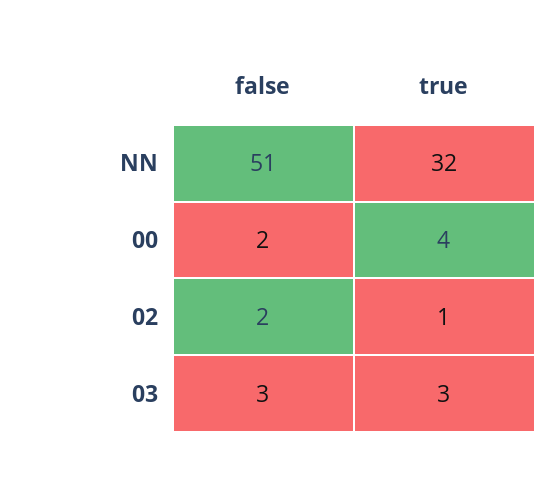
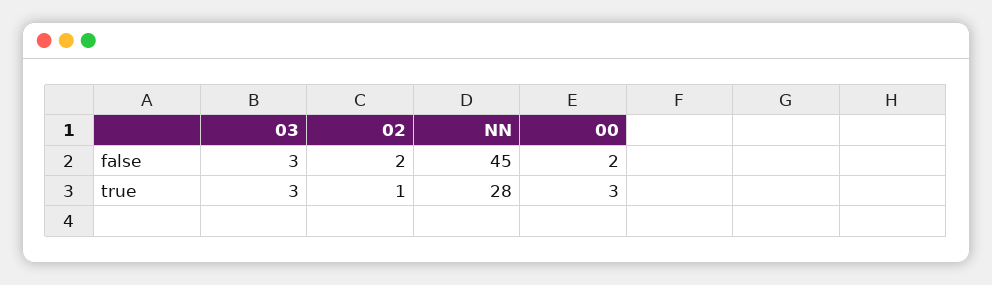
false, NN: 51 -> 45
true, NN: 32 -> 28
true, 00: 4 -> 3

